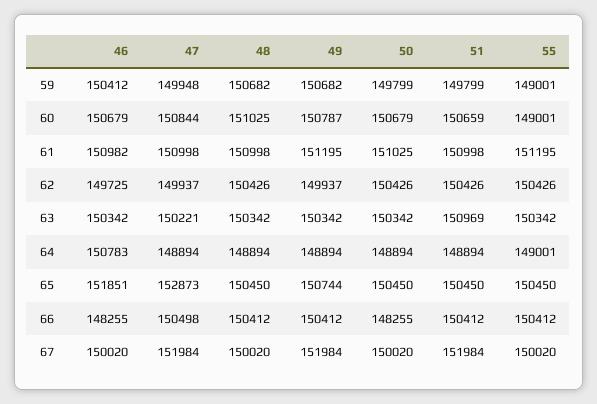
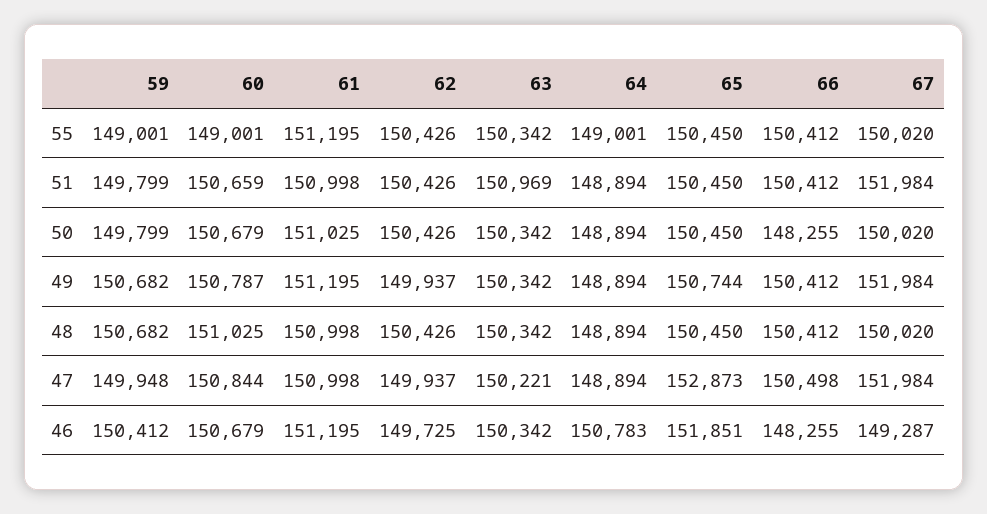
46, 61: 150982 -> 151195
46, 67: 150020 -> 149287

